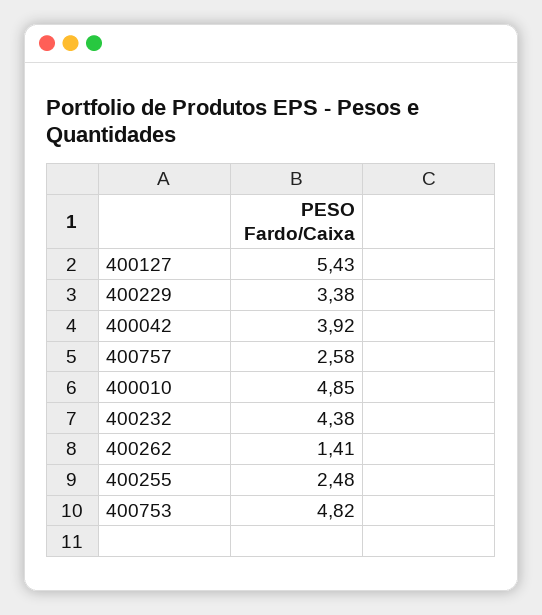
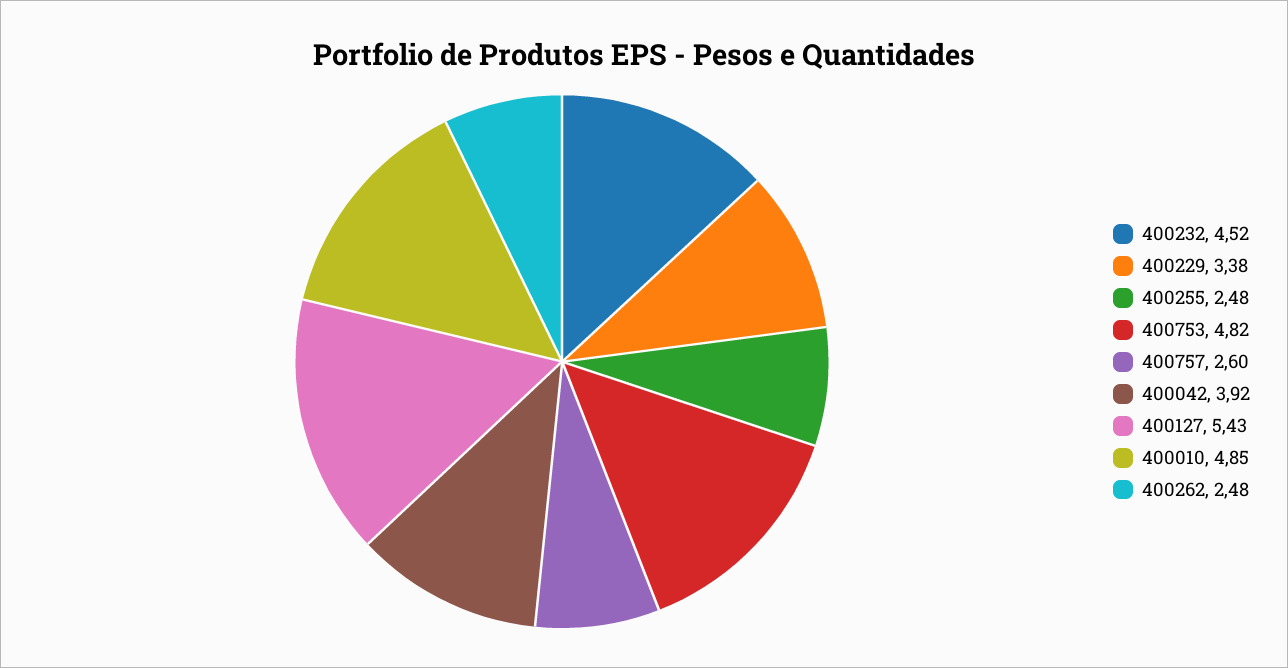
400757: 2.58 -> 2.6
400232: 4.38 -> 4.52
400262: 1.41 -> 2.48

